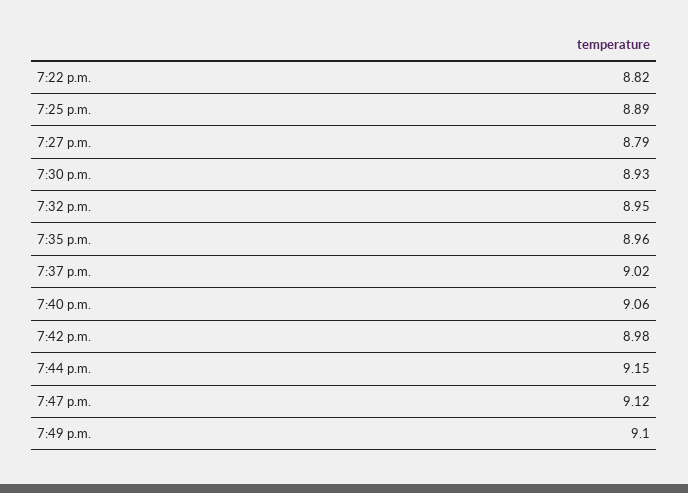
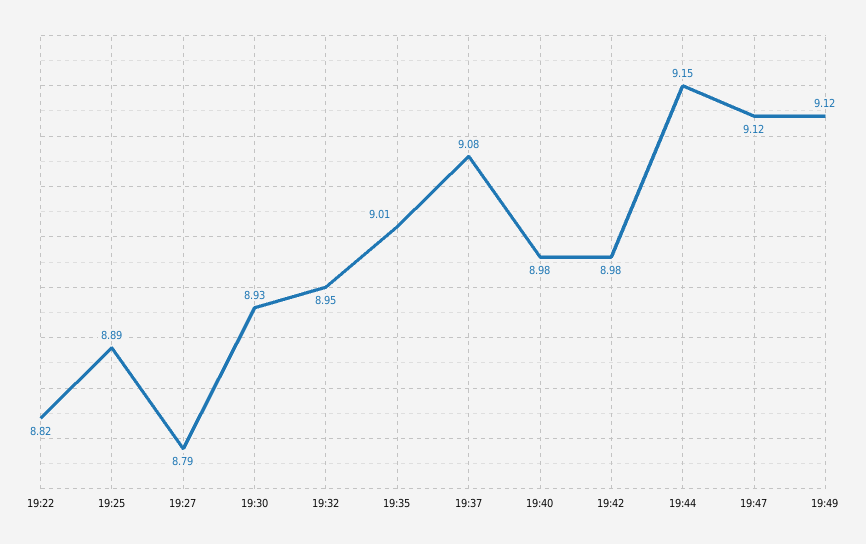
7:35 p.m.: 8.96 -> 9.01
7:37 p.m.: 9.02 -> 9.08
7:40 p.m.: 9.06 -> 8.98
7:49 p.m.: 9.1 -> 9.12

